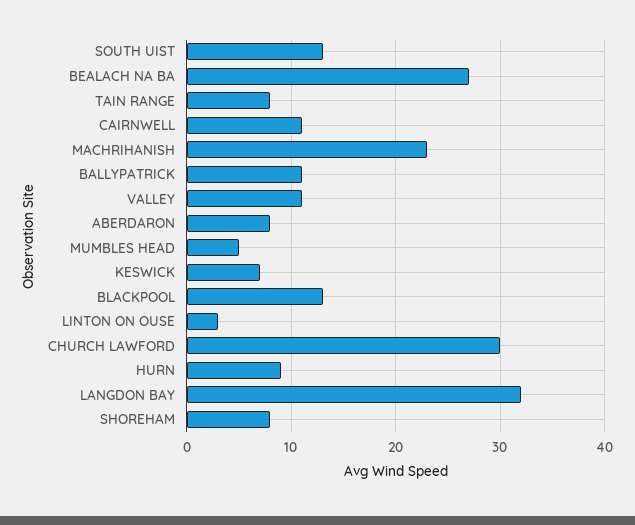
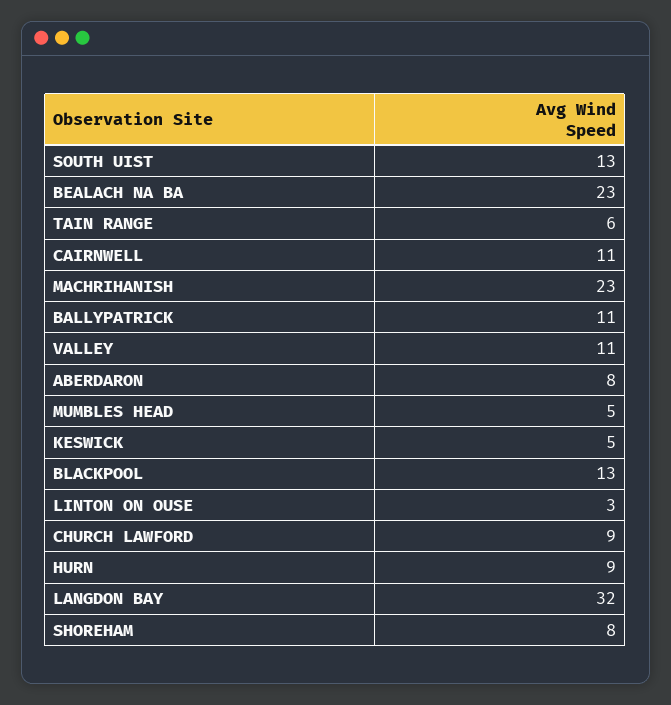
BEALACH NA BA: 27 -> 23
TAIN RANGE: 8 -> 6
KESWICK: 7 -> 5
CHURCH LAWFORD: 30 -> 9

